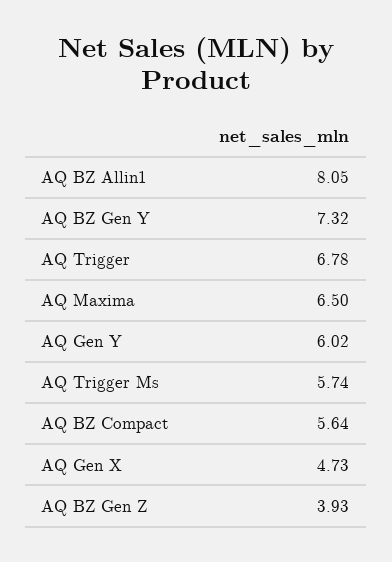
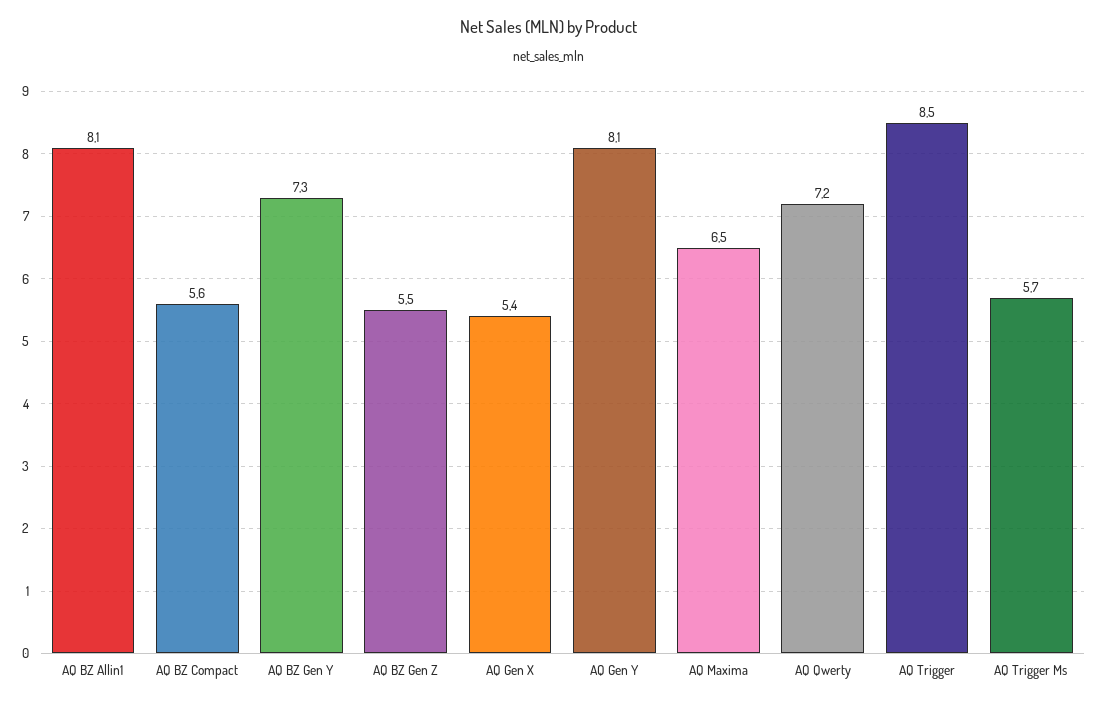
AQ Trigger: 6.78 -> 8.5
AQ Gen Y: 6.02 -> 8.1
AQ Gen X: 4.73 -> 5.4
AQ BZ Gen Z: 3.93 -> 5.5
AQ Qwerty: none -> 7.2

